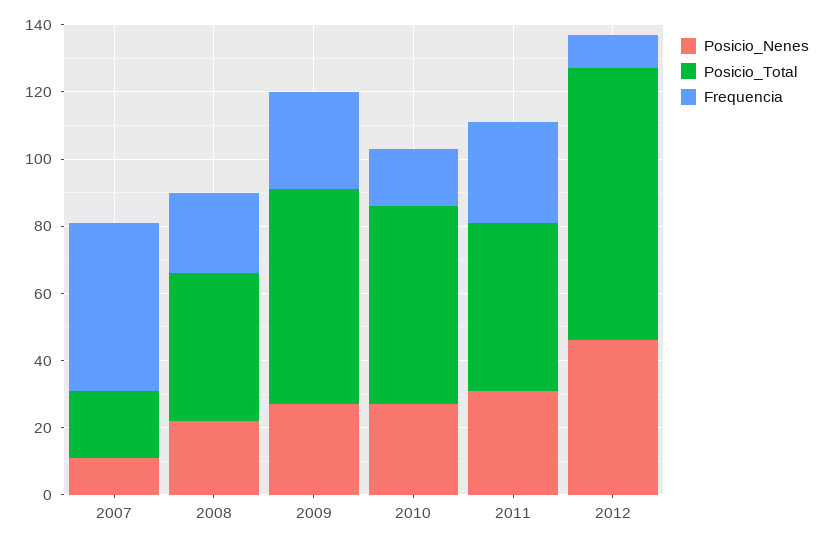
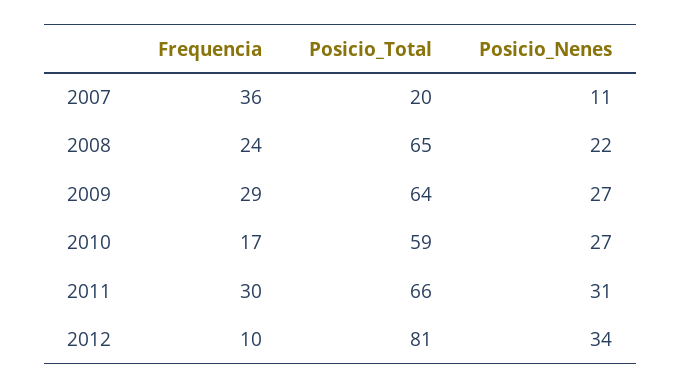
Frequencia, 2007: 50 -> 36
Posicio_Total, 2008: 45 -> 65
Posicio_Total, 2011: 50 -> 66
Posicio_Nenes, 2012: 45 -> 34

